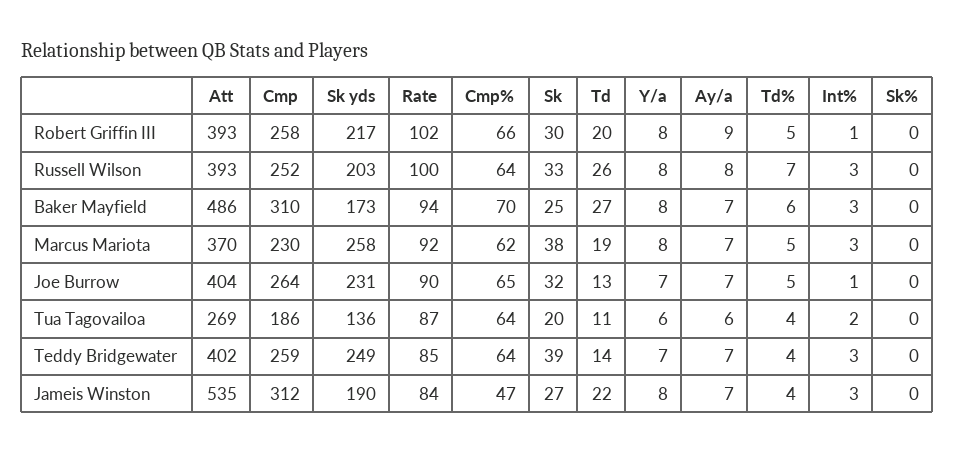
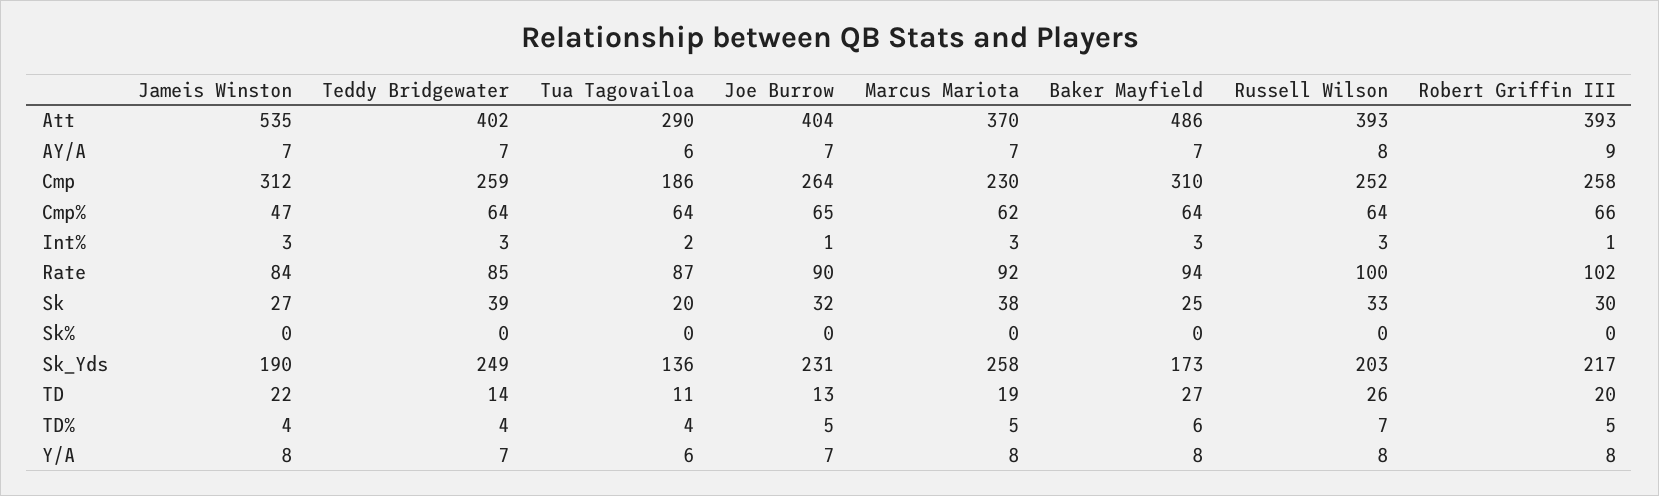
Cmp%, Baker Mayfield: 70 -> 64
Att, Tua Tagovailoa: 269 -> 290

